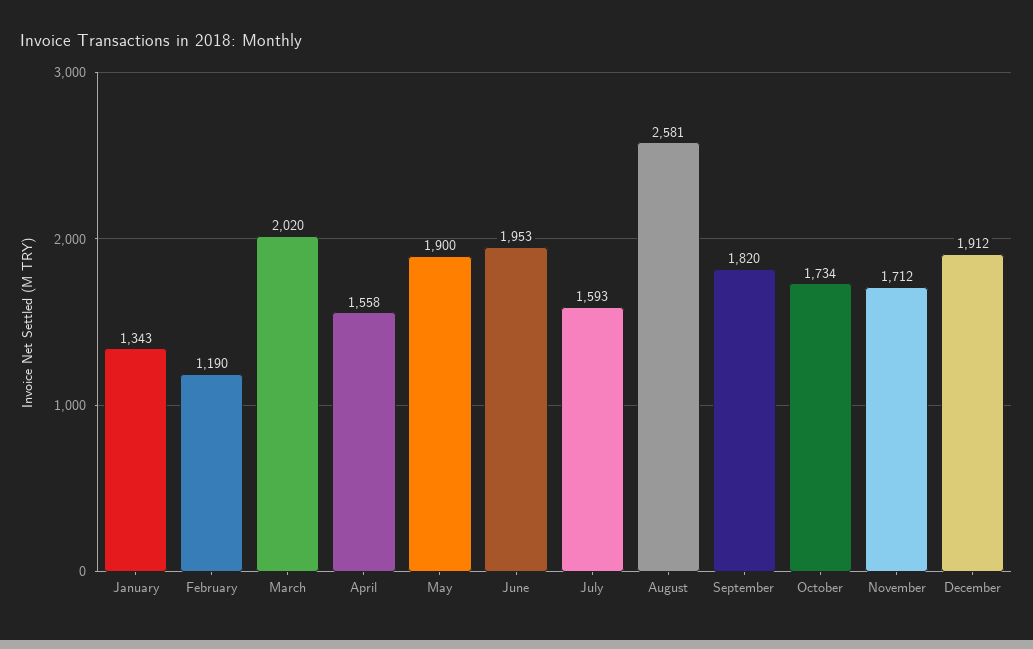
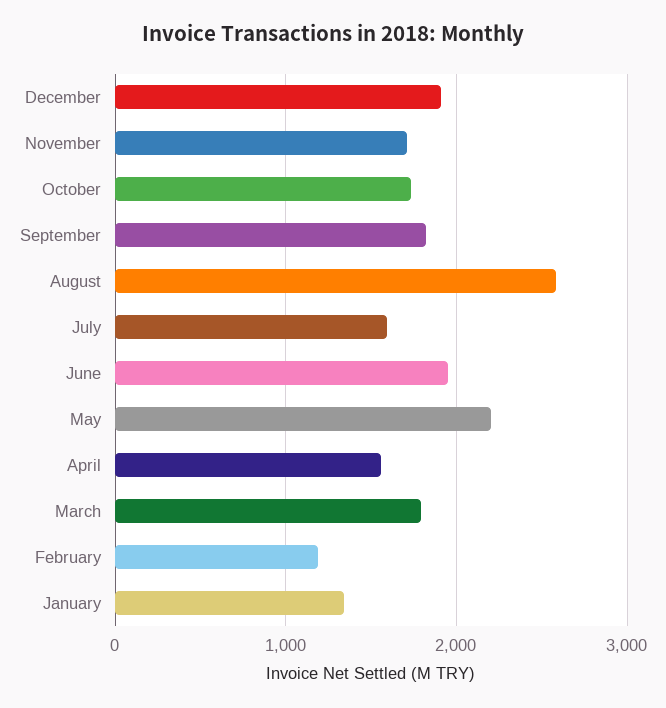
March: 2020 -> 1800
May: 1900 -> 2200

